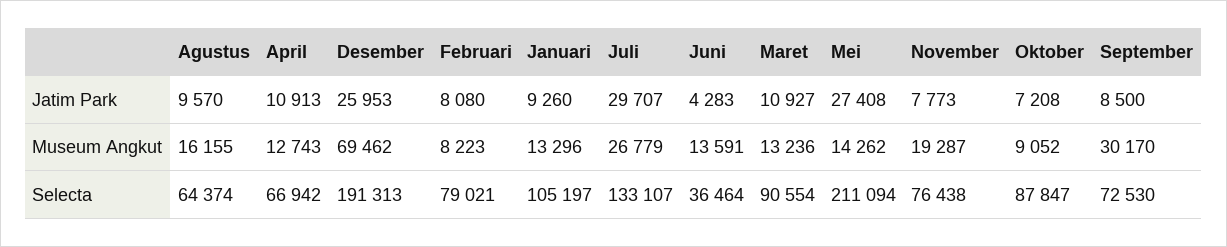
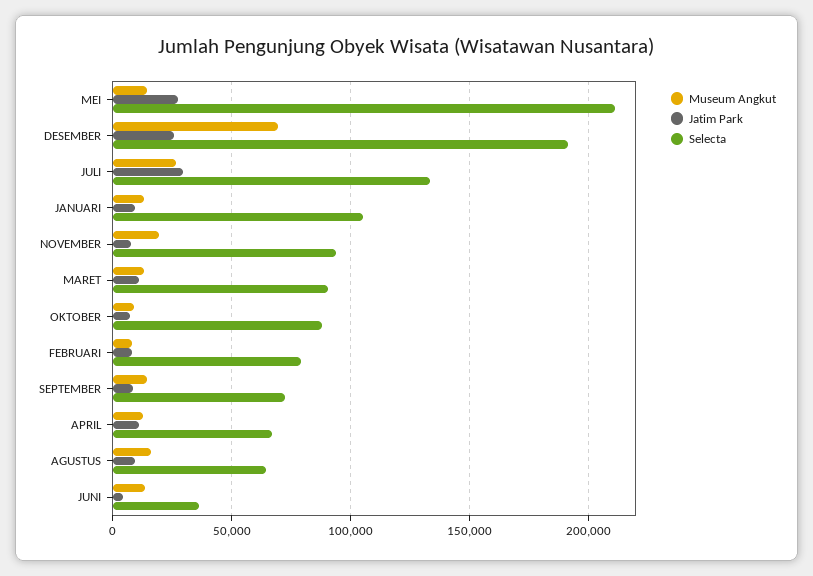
Museum Angkut, September: 30170 -> 15000
Selecta, November: 76438 -> 95000

